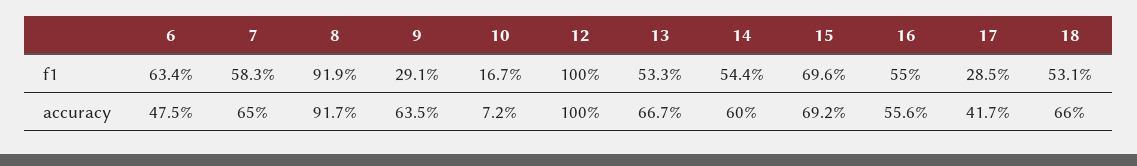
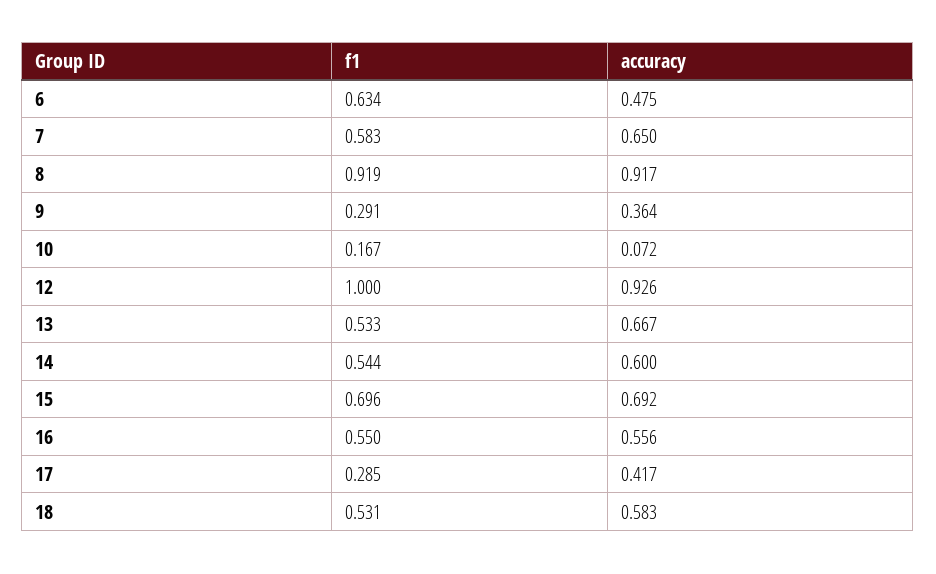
9, accuracy: 0.635 -> 0.364
12, accuracy: 1 -> 0.926
18, accuracy: 0.66 -> 0.583

